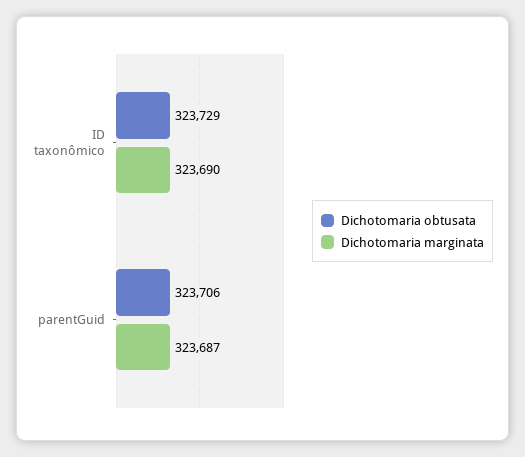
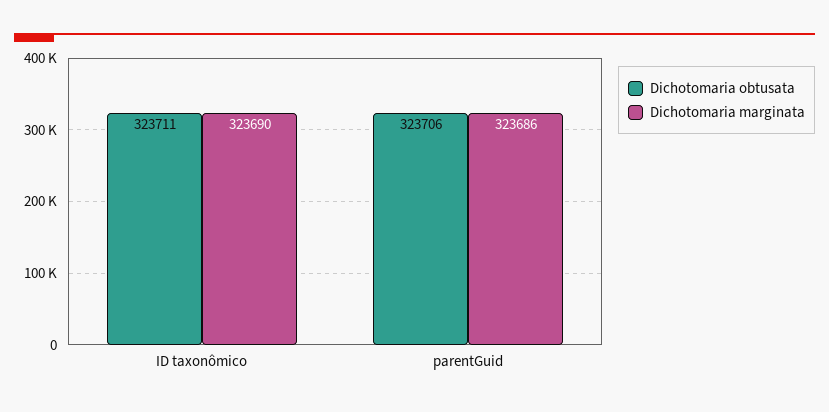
Dichotomaria obtusata, ID taxonômico: 323729 -> 323711
Dichotomaria marginata, parentGuid: 323687 -> 323686

